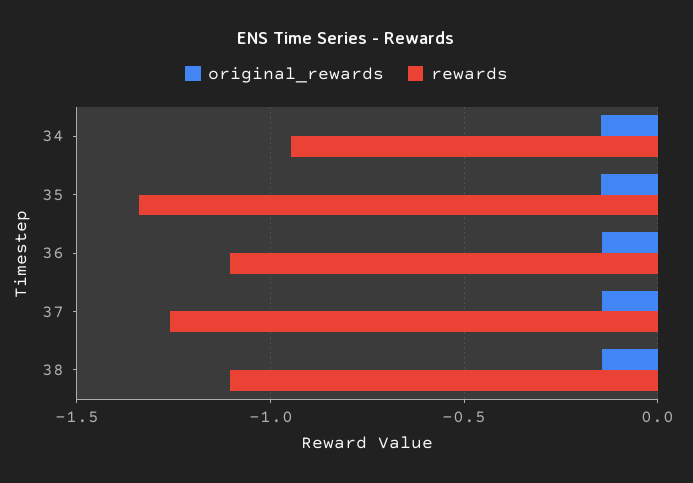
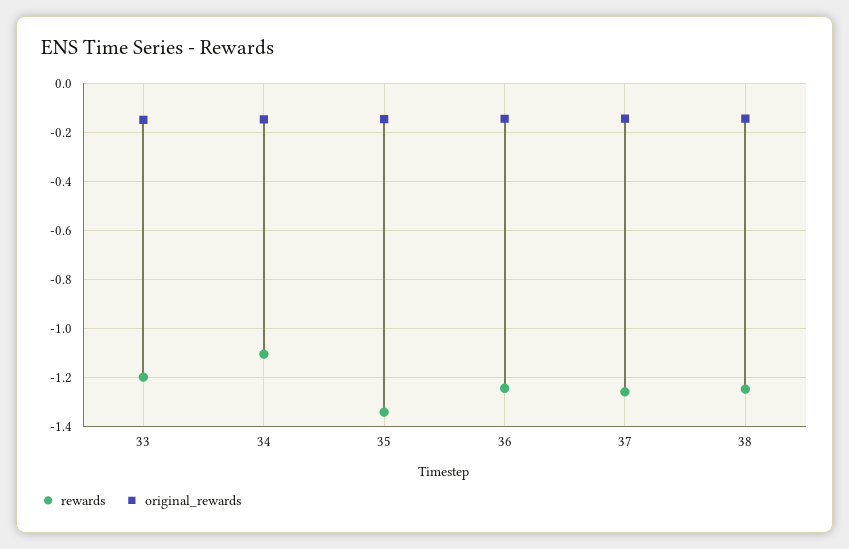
rewards, 34: -0.95 -> -1.1
rewards, 36: -1.1 -> -1.25
rewards, 38: -1.1 -> -1.25
rewards, 33: none -> -1.2
original_rewards, 33: none -> -0.15

